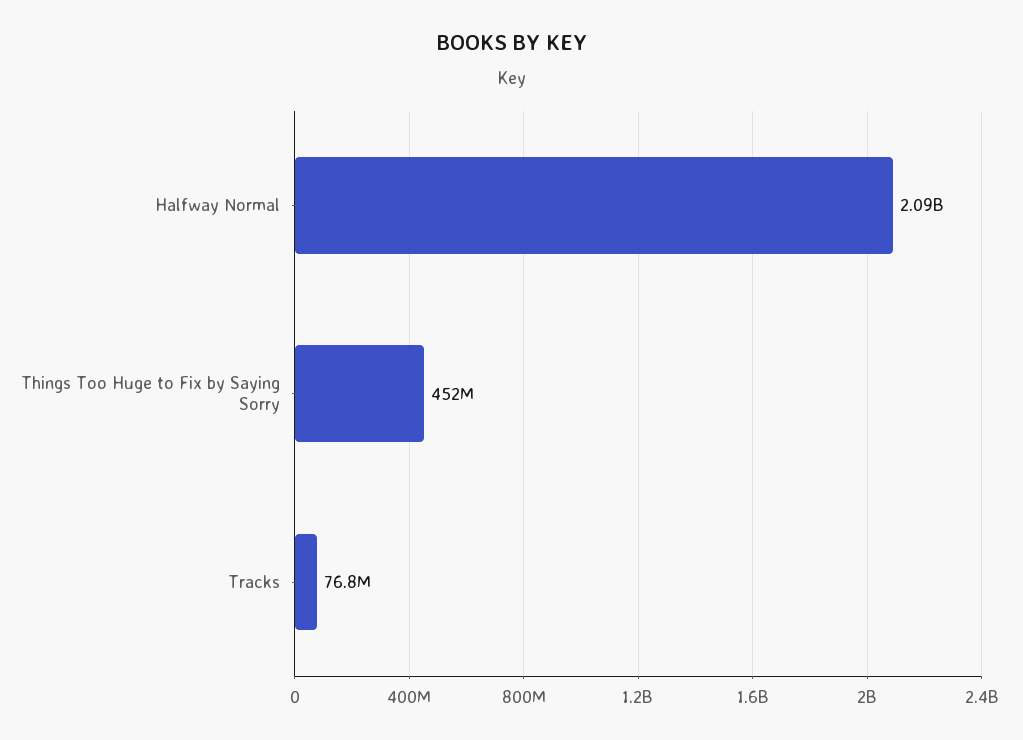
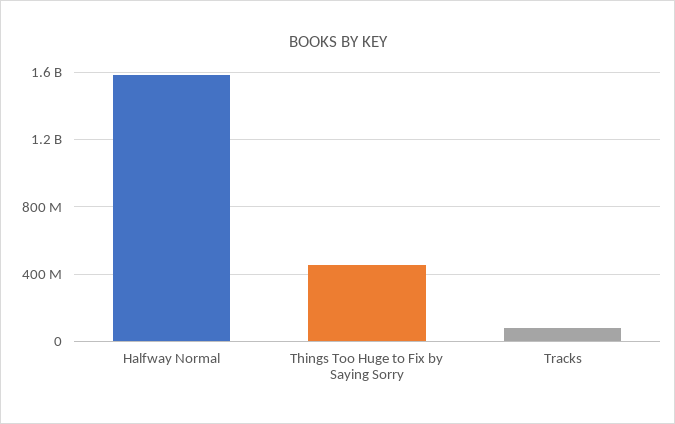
Halfway Normal: 2090000000 -> 1600000000

